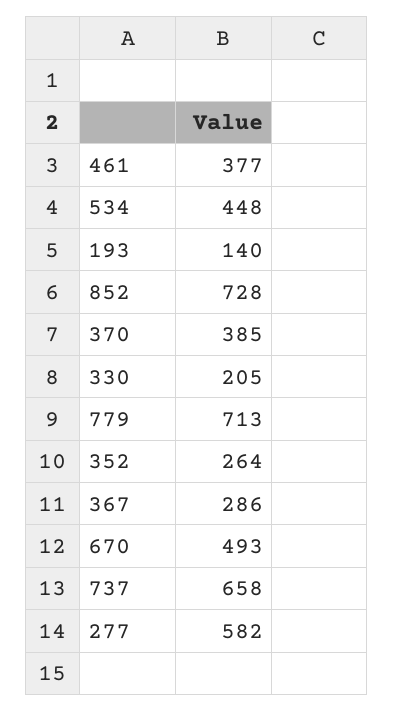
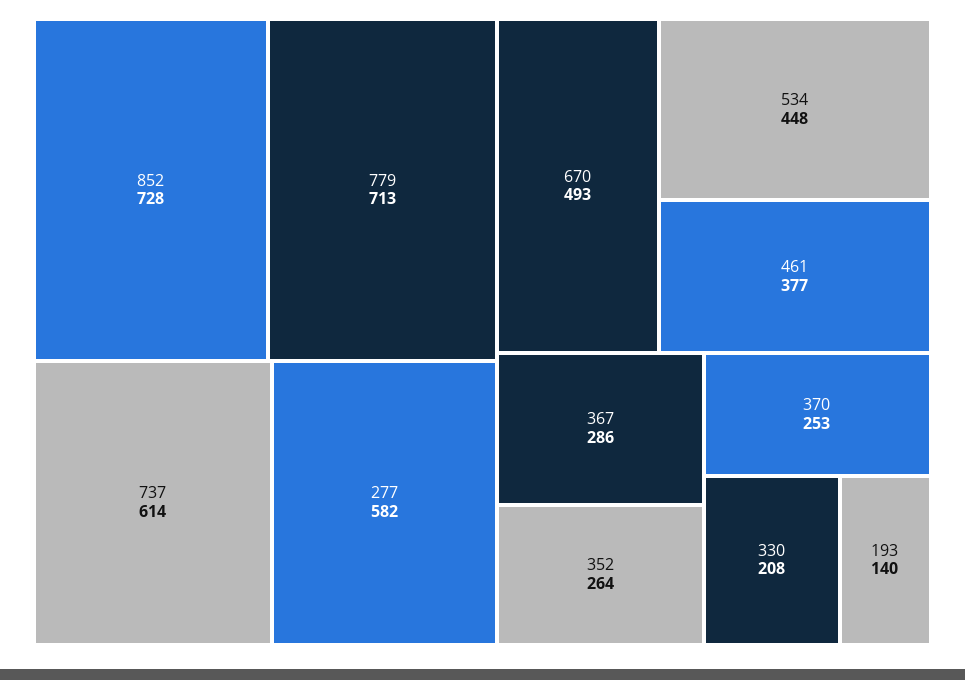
370: 385 -> 253
330: 205 -> 208
737: 658 -> 614

